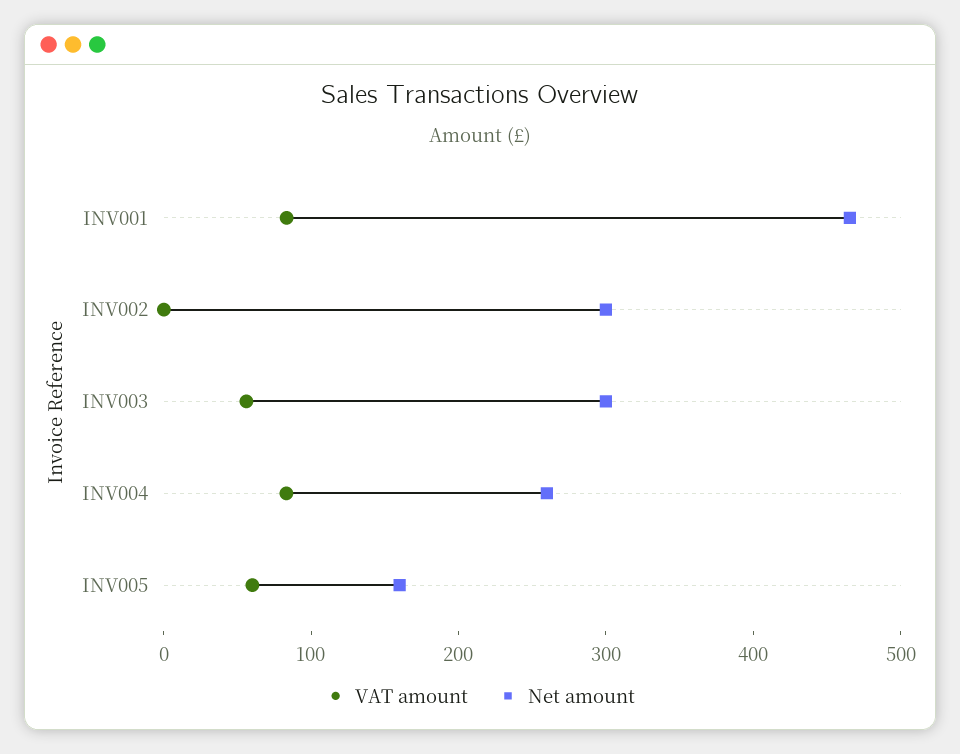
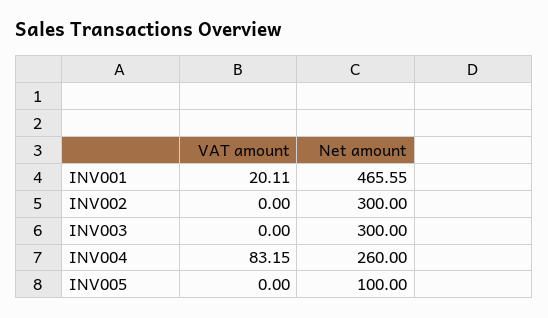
VAT amount, INV001: 80 -> 20.11
VAT amount, INV003: 60 -> 0
VAT amount, INV005: 60 -> 0
Net amount, INV005: 160 -> 100

